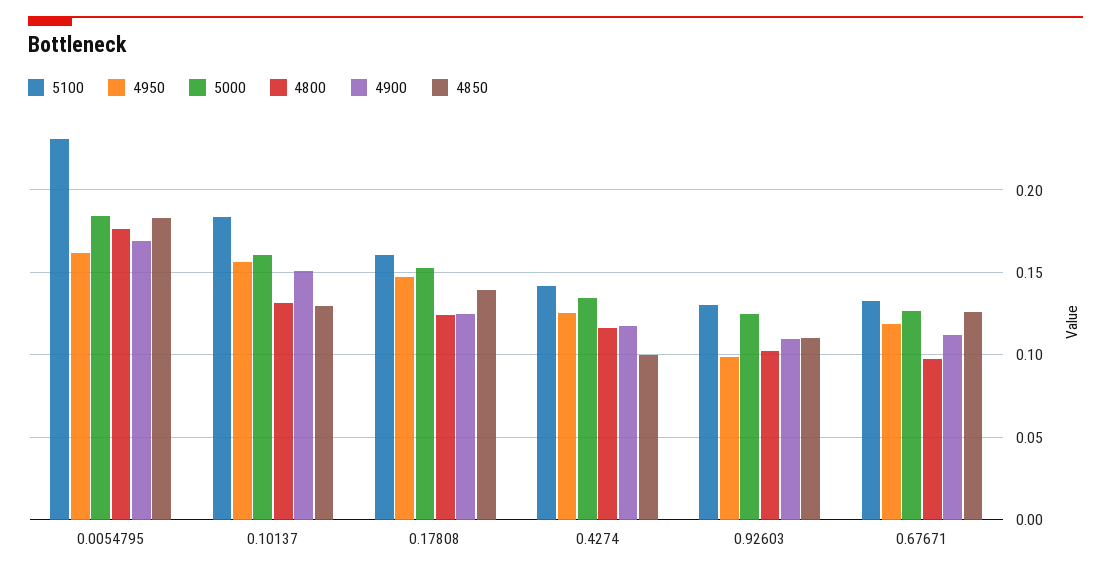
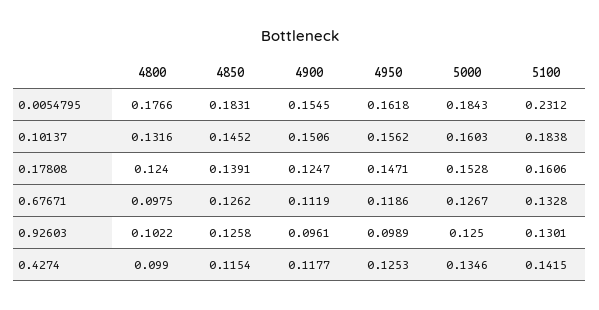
4900, 0.0054795: 0.17 -> 0.1545
4850, 0.10137: 0.13 -> 0.1452
4800, 0.4274: 0.115 -> 0.099
4850, 0.4274: 0.1 -> 0.1154
4900, 0.92603: 0.11 -> 0.0961
4850, 0.92603: 0.11 -> 0.1258

